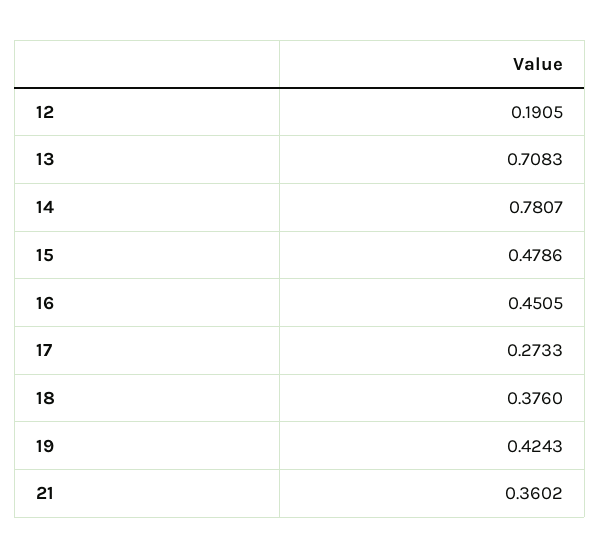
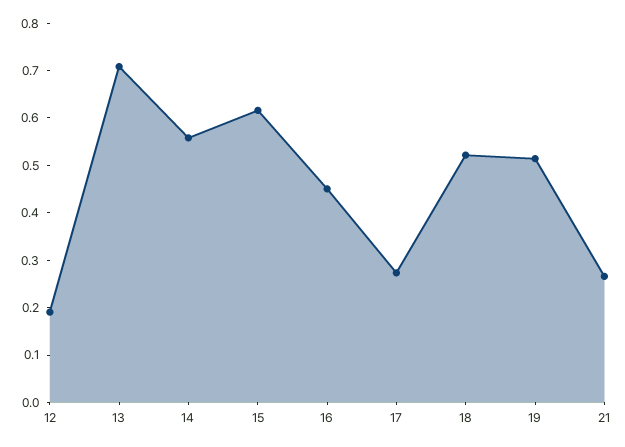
14: 0.7807 -> 0.56
15: 0.4786 -> 0.62
18: 0.376 -> 0.52
19: 0.4243 -> 0.52
21: 0.3602 -> 0.26

